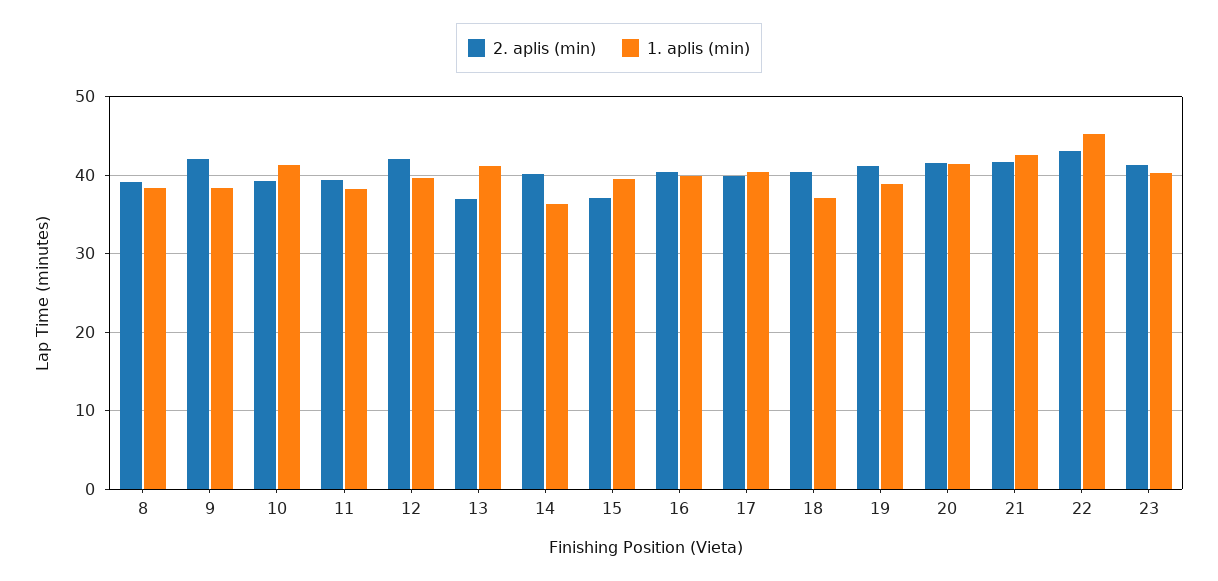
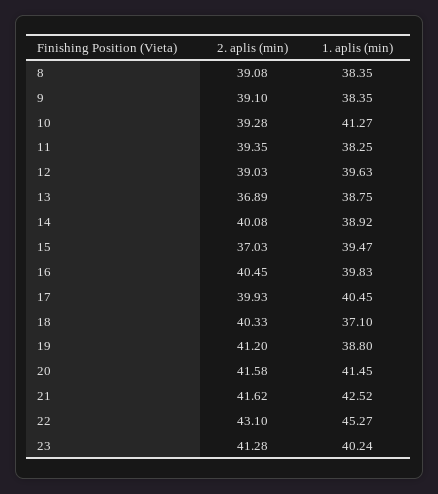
2. aplis (min), 9: 42 -> 39.1
2. aplis (min), 12: 42 -> 39.03
1. aplis (min), 13: 41 -> 38.75
1. aplis (min), 14: 36 -> 38.92

